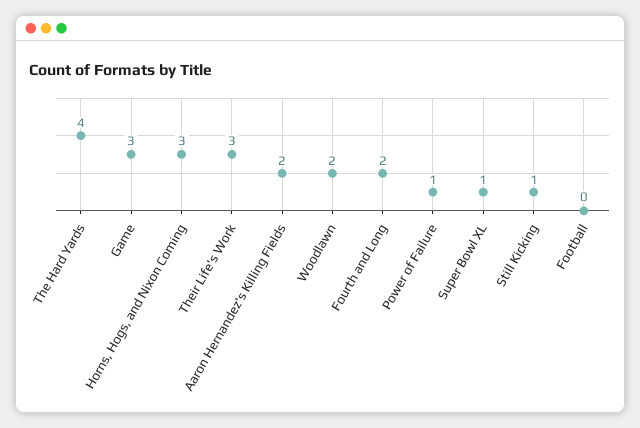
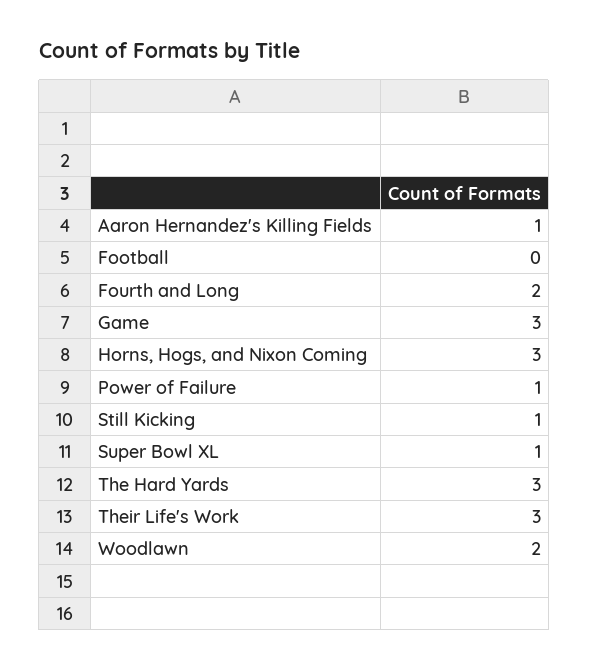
The Hard Yards: 4 -> 3
Aaron Hernandez's Killing Fields: 2 -> 1

